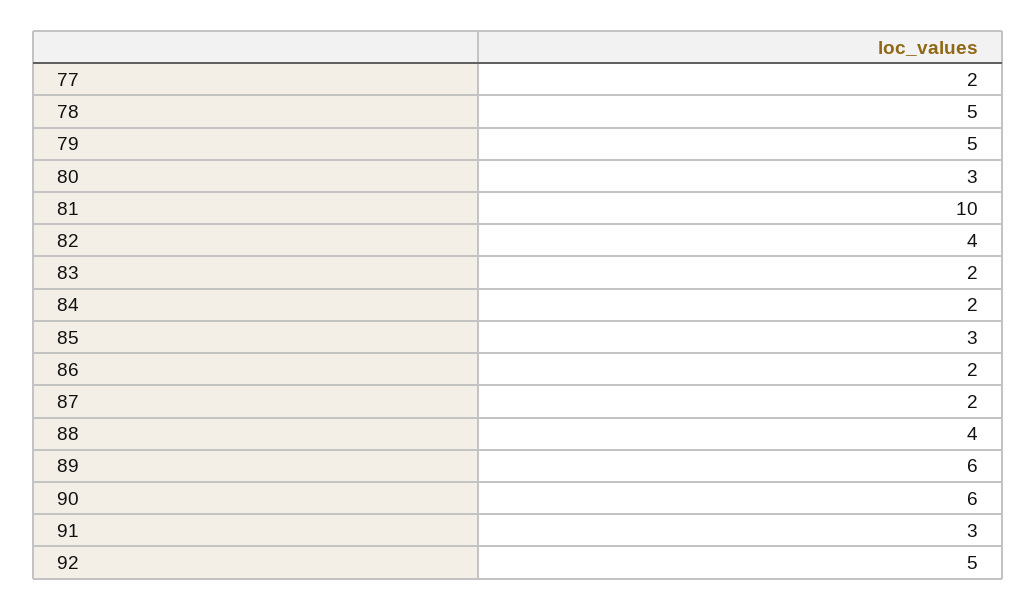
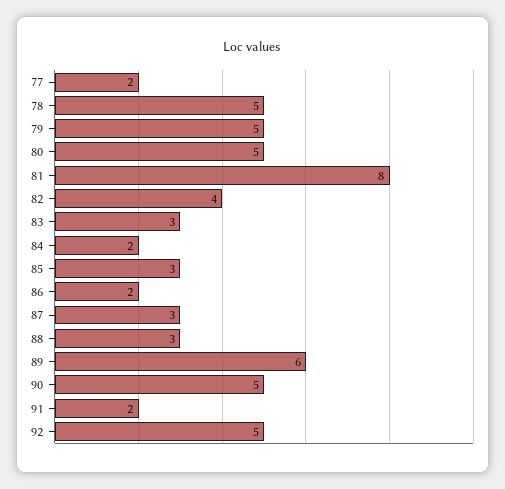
80: 3 -> 5
81: 10 -> 8
83: 2 -> 3
87: 2 -> 3
88: 4 -> 3
90: 6 -> 5
91: 3 -> 2

